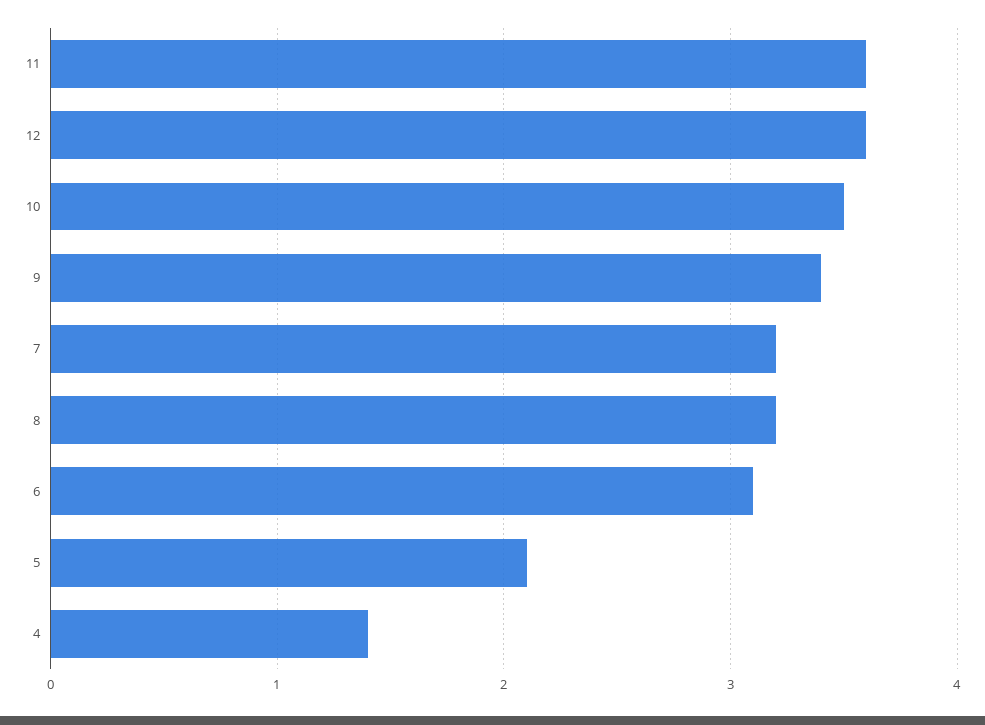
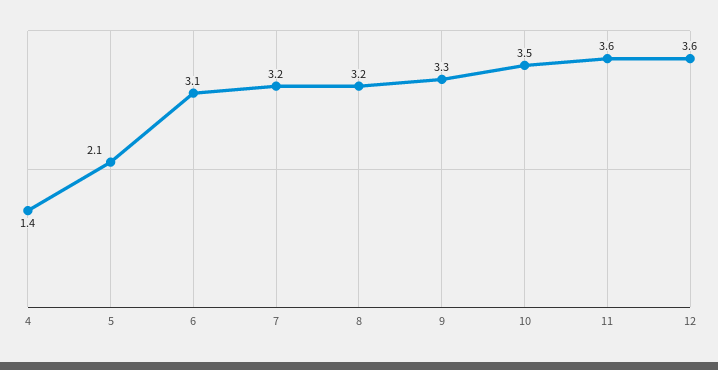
9: 3.4 -> 3.3

